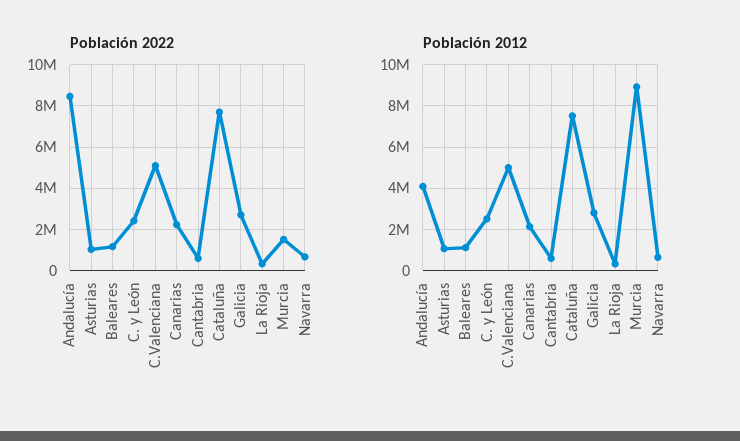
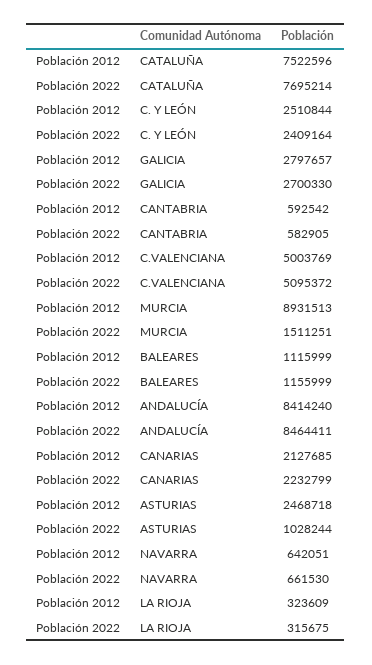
Población 2012, Andalucía: 4000000 -> 8414240
Población 2012, Asturias: 1000000 -> 2468718

